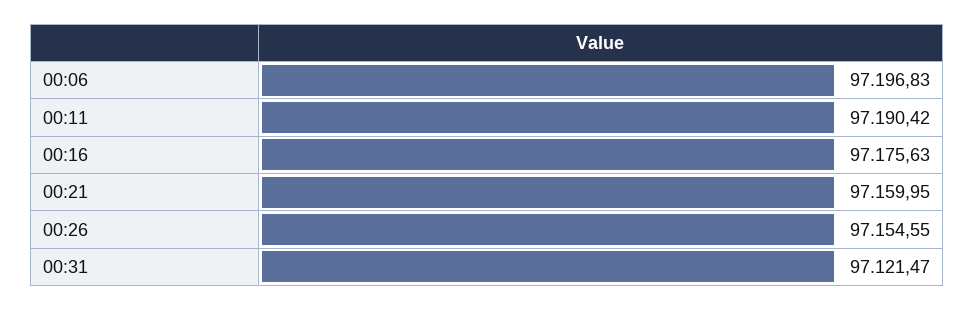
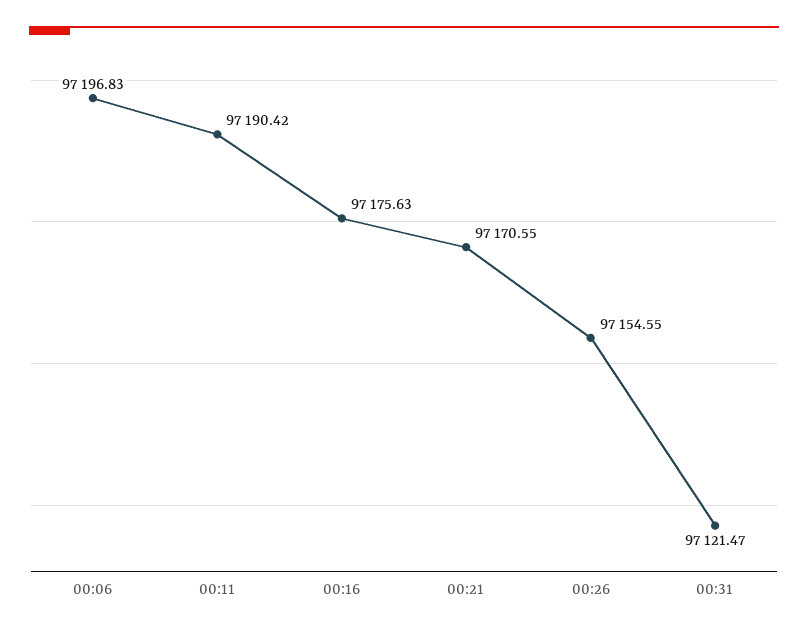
00:21: 97159.95 -> 97170.55

